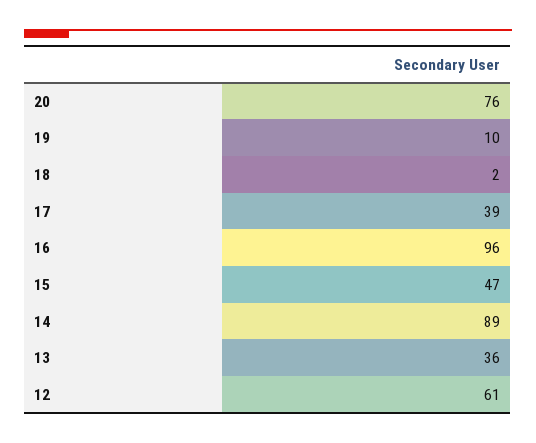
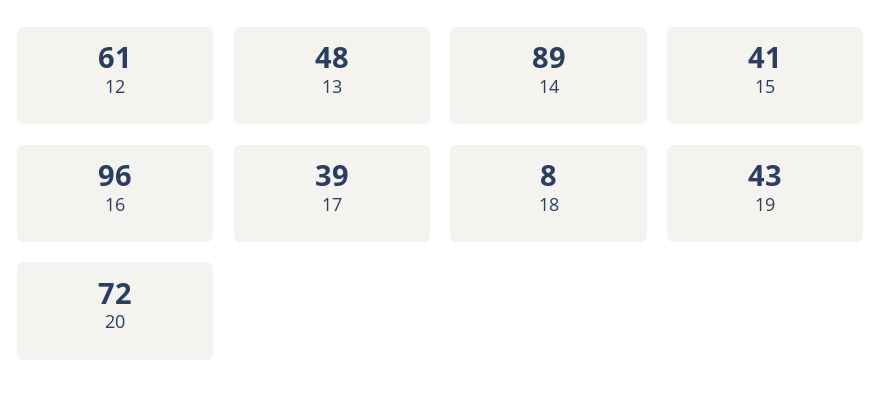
20: 76 -> 72
19: 10 -> 43
18: 2 -> 8
15: 47 -> 41
13: 36 -> 48

